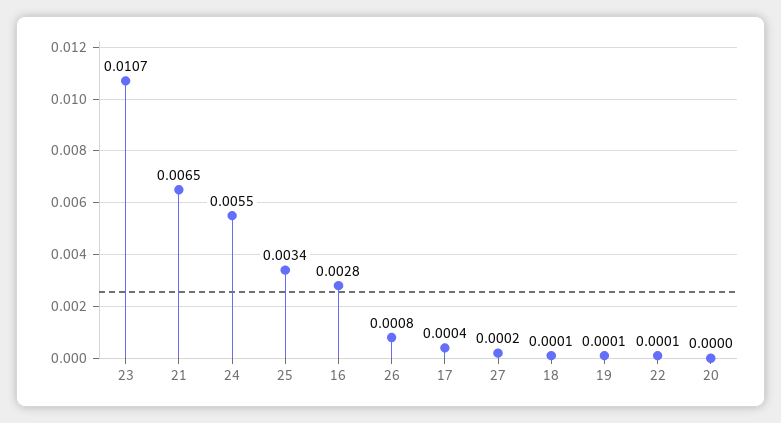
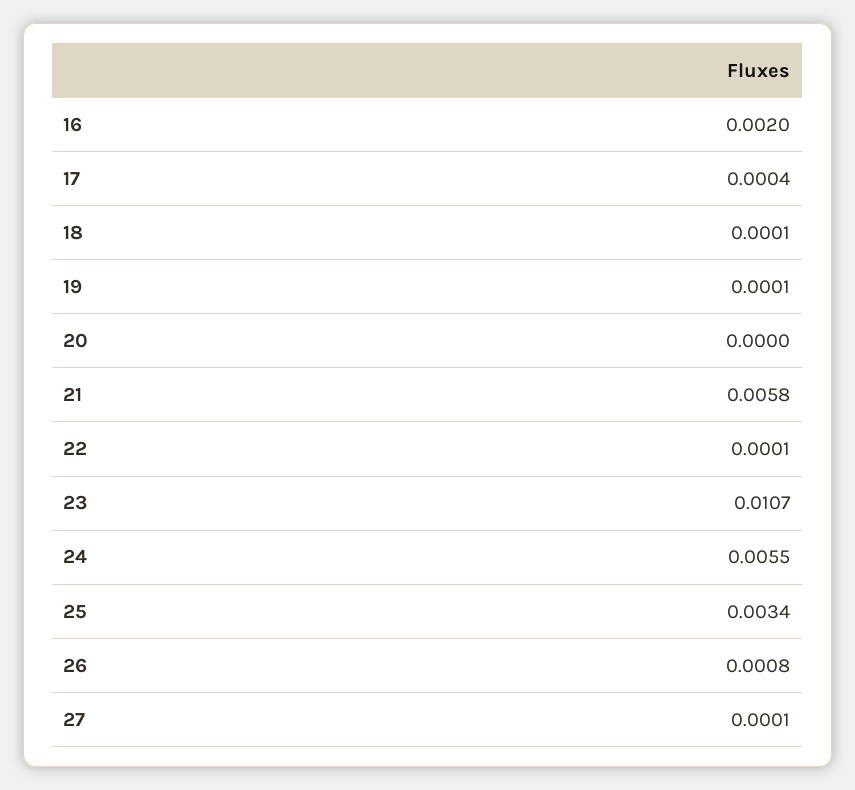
21: 0.0065 -> 0.0058
16: 0.0028 -> 0.002
27: 0.0002 -> 0.0001

